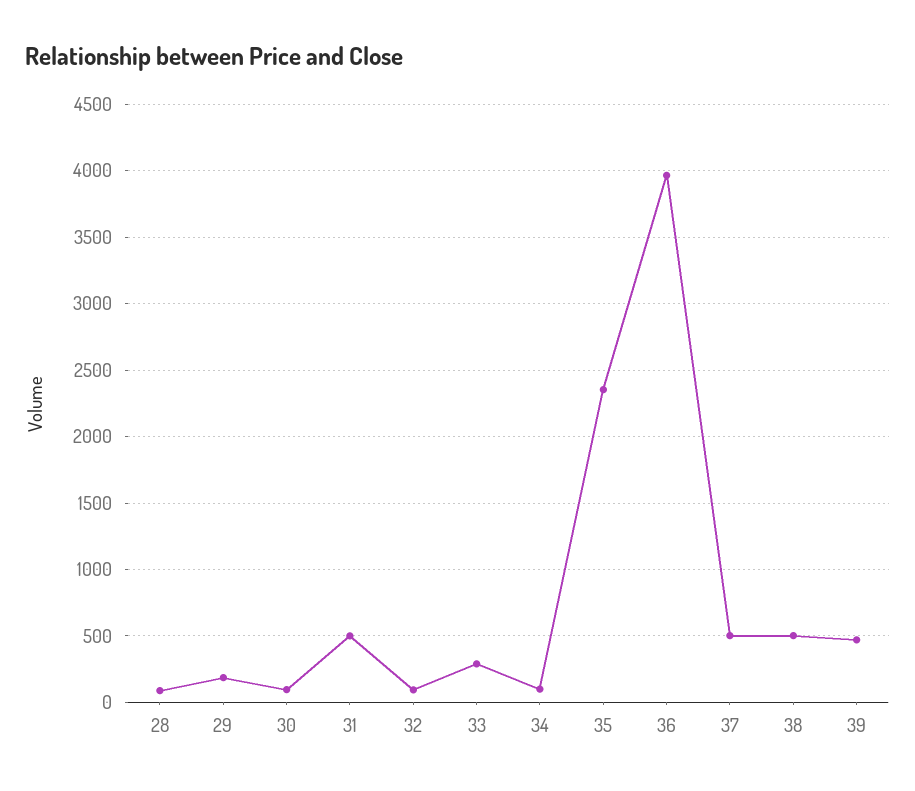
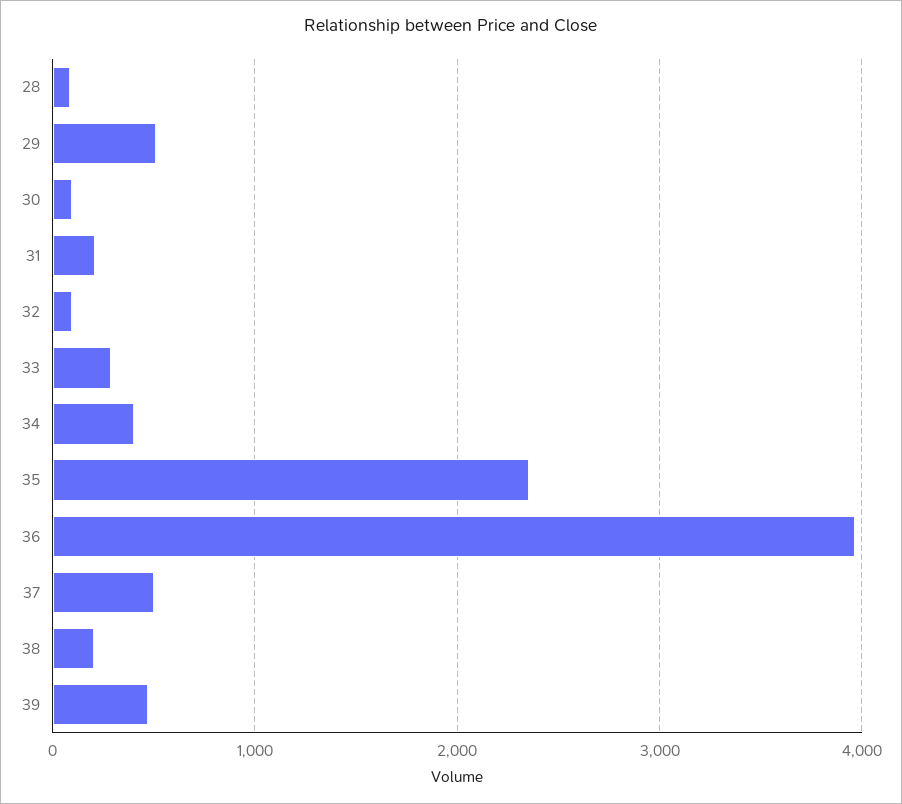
29: 200 -> 500
31: 500 -> 200
34: 100 -> 400
38: 500 -> 200

